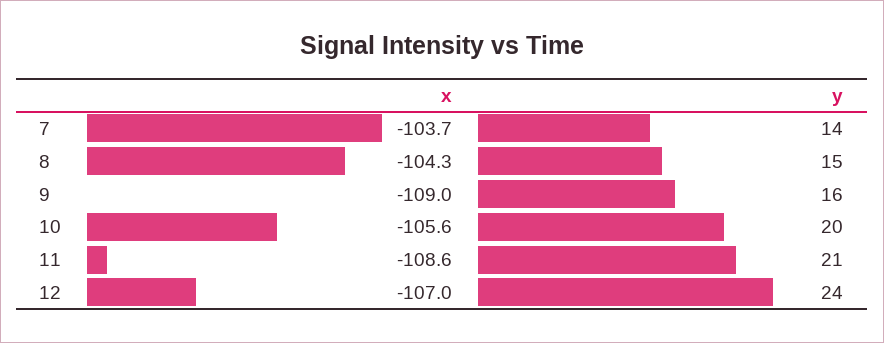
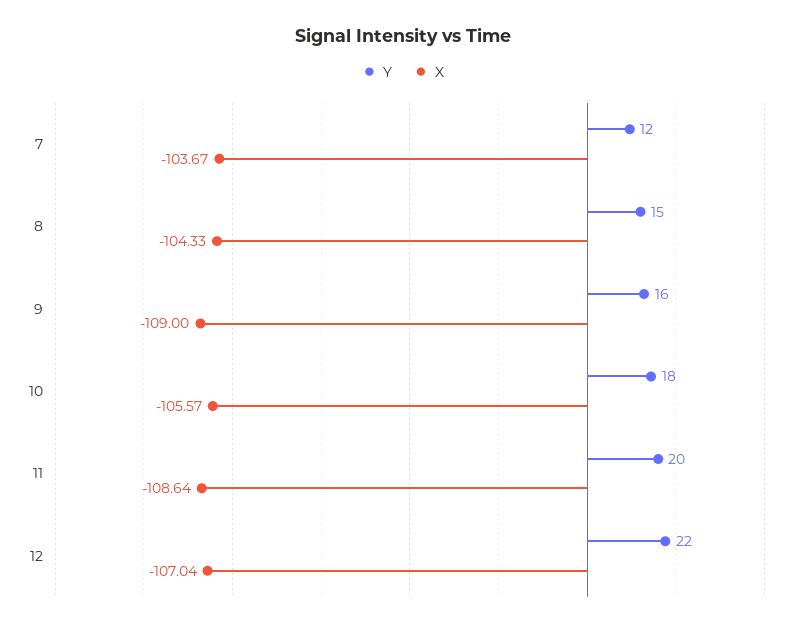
y, 7: 14 -> 12
y, 10: 20 -> 18
y, 11: 21 -> 20
y, 12: 24 -> 22

